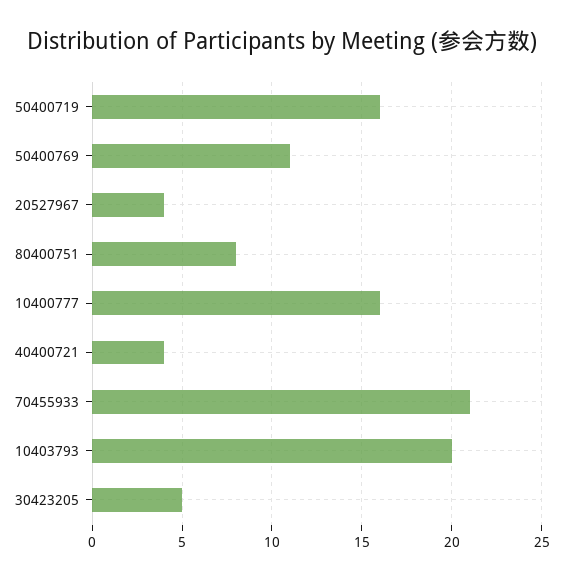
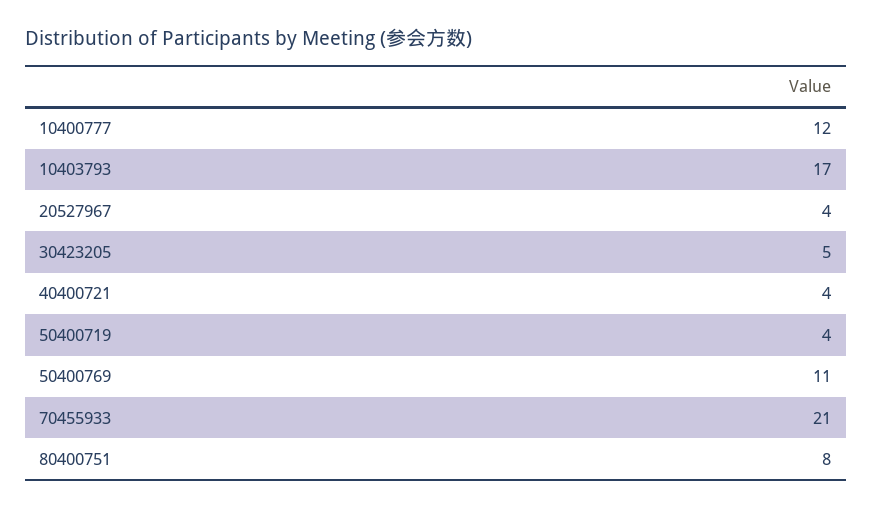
50400719: 16 -> 4
10400777: 16 -> 12
10403793: 20 -> 17

